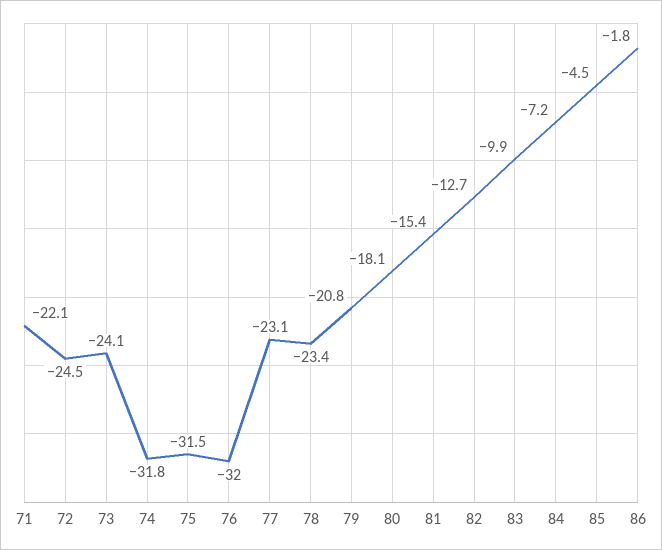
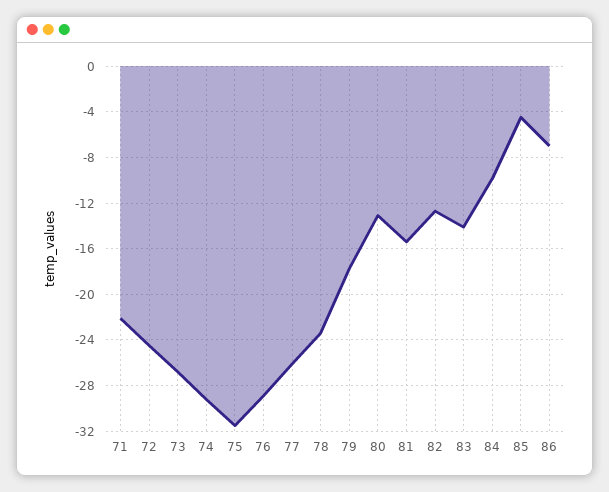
73: -24.1 -> -27
74: -31.8 -> -29
76: -32 -> -29
77: -23.1 -> -26
79: -20.8 -> -18
80: -18.1 -> -13
83: -9.9 -> -14
84: -7.2 -> -10
86: -1.8 -> -7

